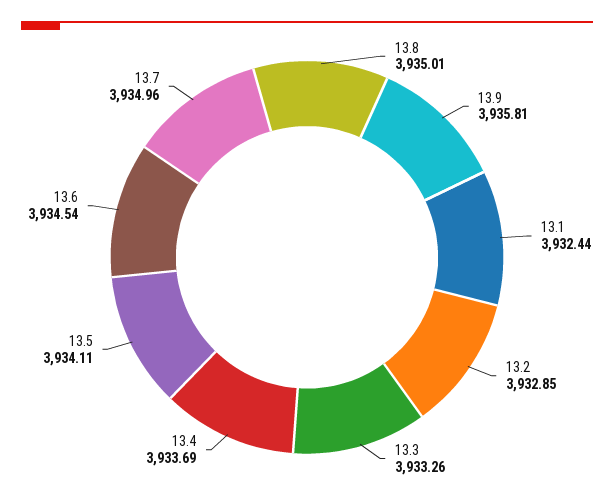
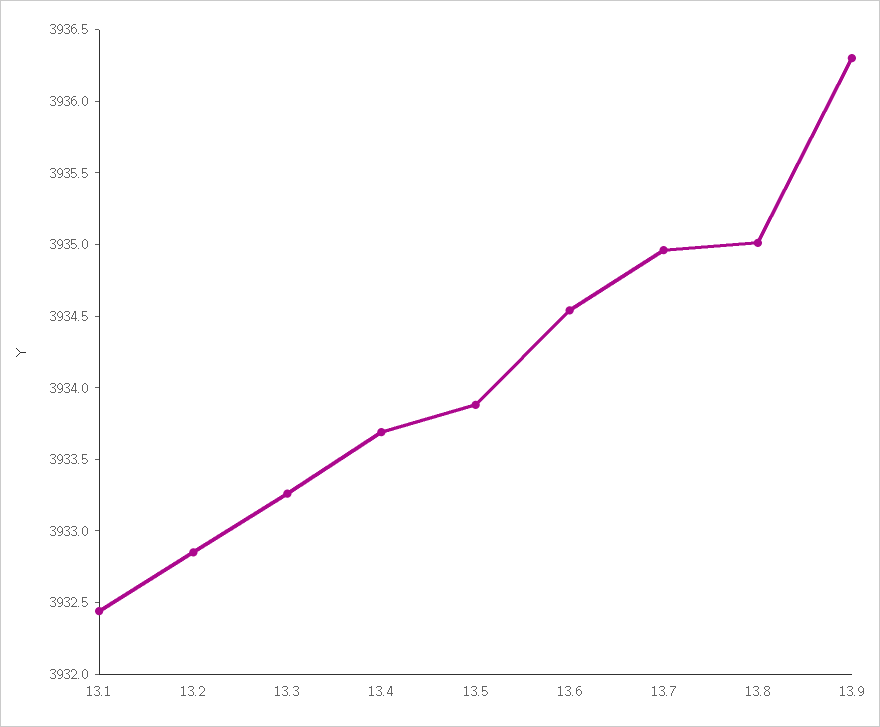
13.9: 3935.81 -> 3936.3
13.5: 3934.11 -> 3933.9

